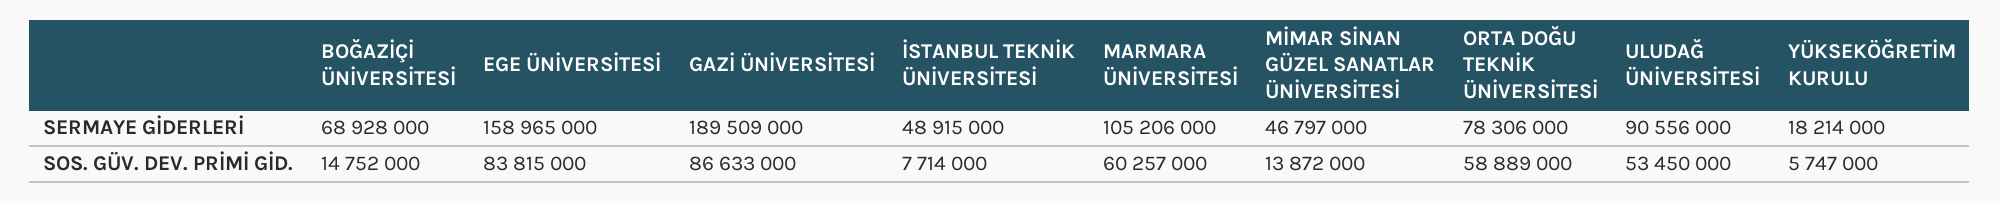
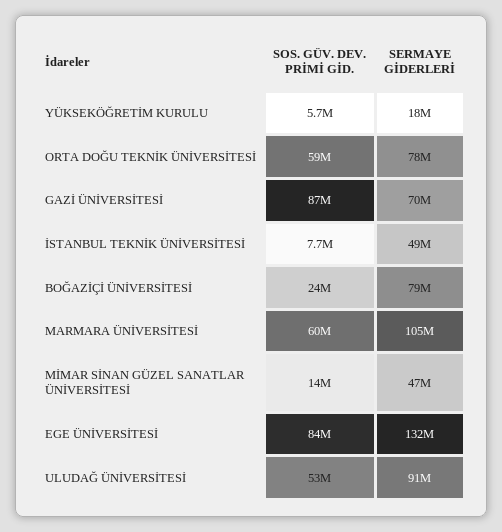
BOĞAZİÇİ ÜNİVERSİTESİ, SERMAYE GİDERLERİ: 68928000 -> 79000000
EGE ÜNİVERSİTESİ, SERMAYE GİDERLERİ: 158965000 -> 132000000
GAZİ ÜNİVERSİTESİ, SERMAYE GİDERLERİ: 189509000 -> 70000000
BOĞAZİÇİ ÜNİVERSİTESİ, SOS. GÜV. DEV. PRİMİ GİD.: 14752000 -> 24000000

